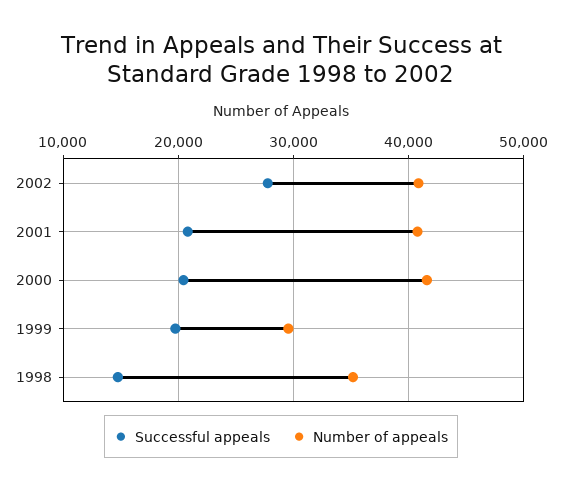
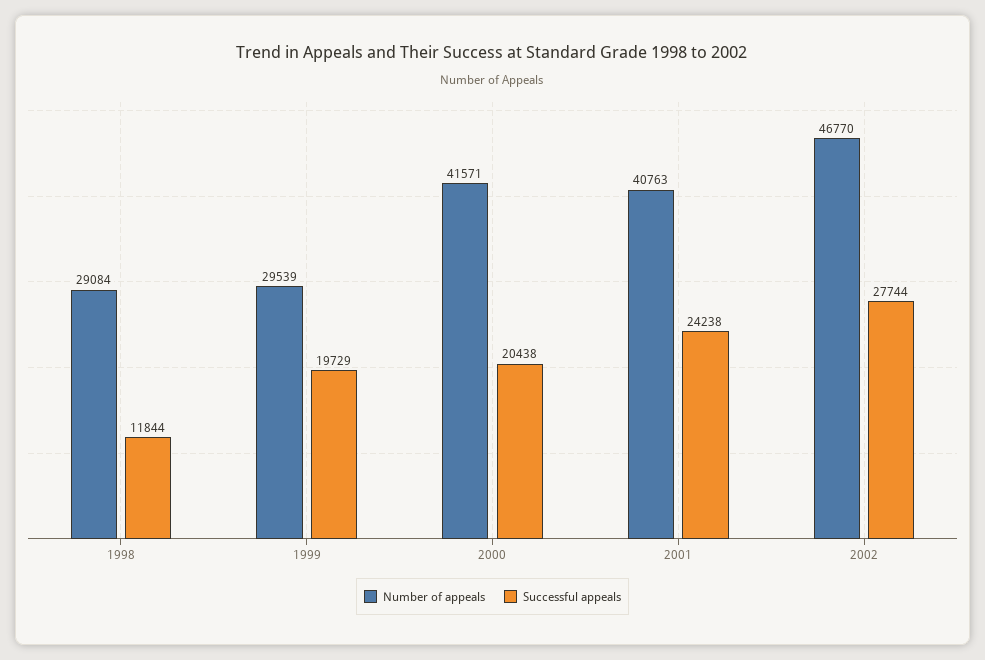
Number of appeals, 2002: 41000 -> 46770
Successful appeals, 2001: 21000 -> 24238
Successful appeals, 1998: 15000 -> 11844
Number of appeals, 1998: 35000 -> 29084

